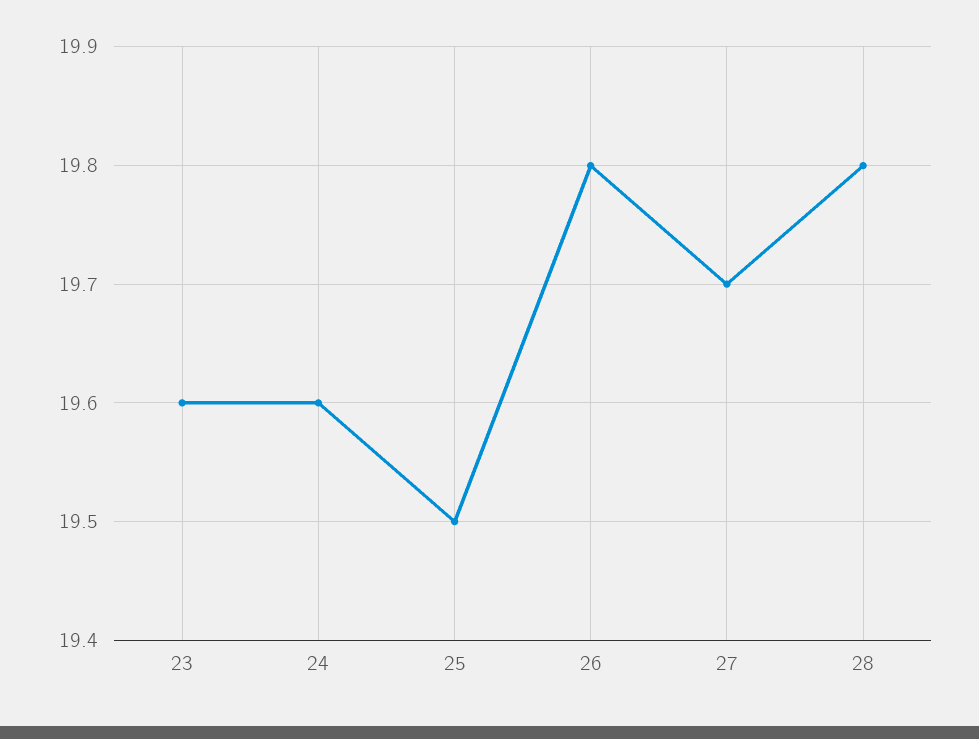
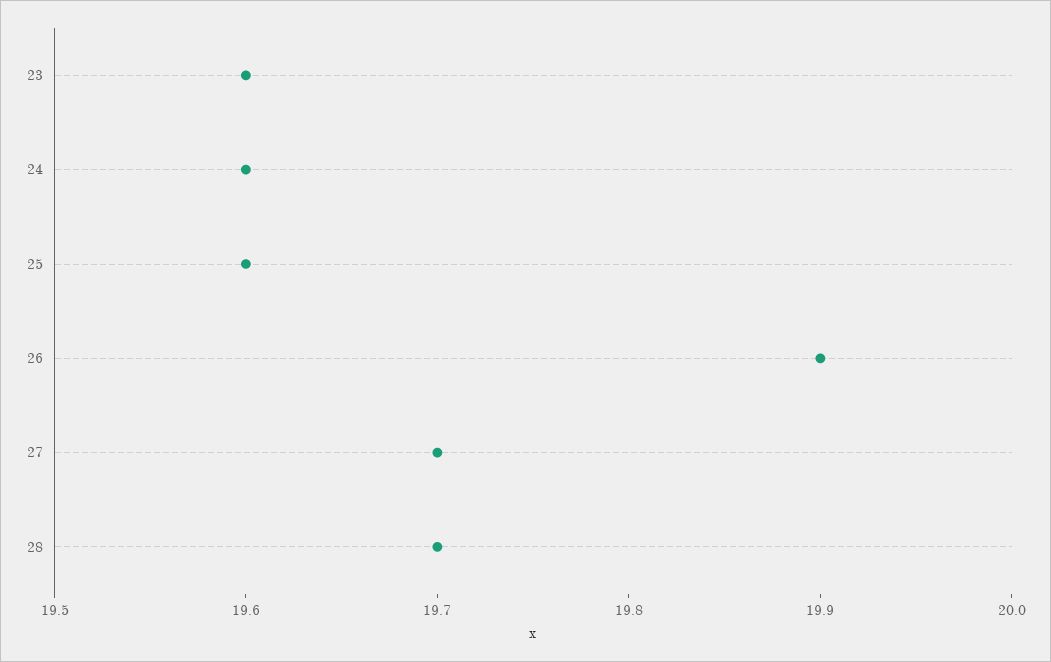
25: 19.5 -> 19.6
26: 19.8 -> 19.9
28: 19.8 -> 19.7

